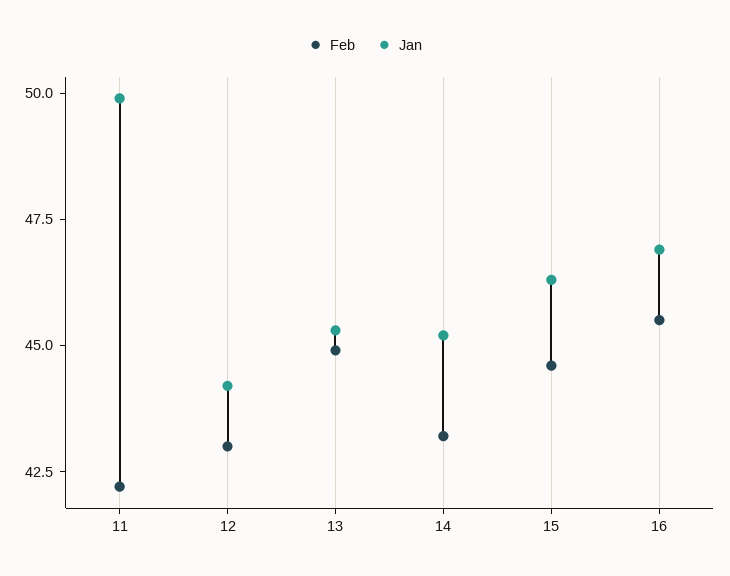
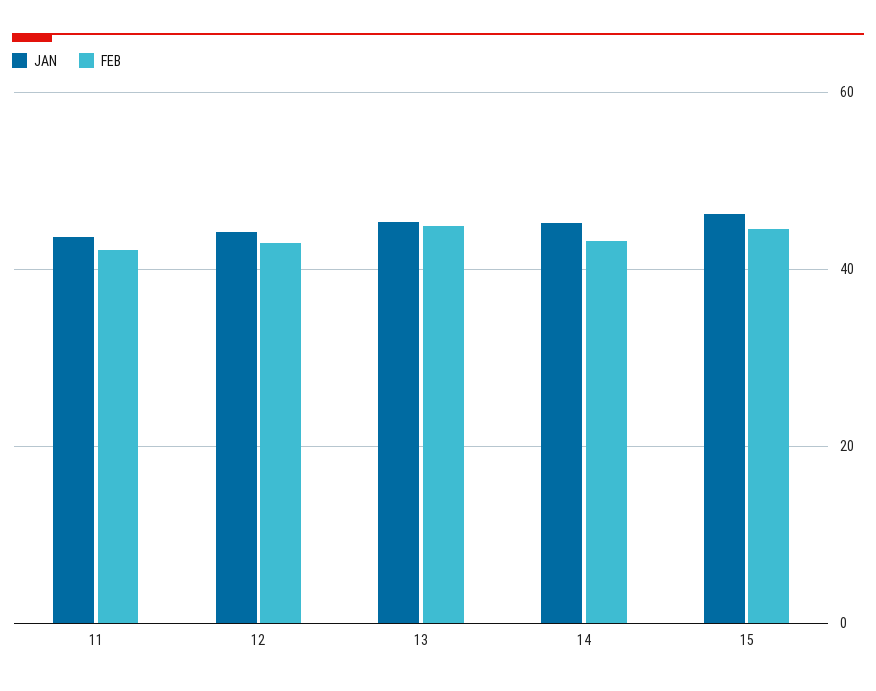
Jan, 11: 50 -> 44
Feb, 16: 45.5 -> none
Jan, 16: 47 -> none

